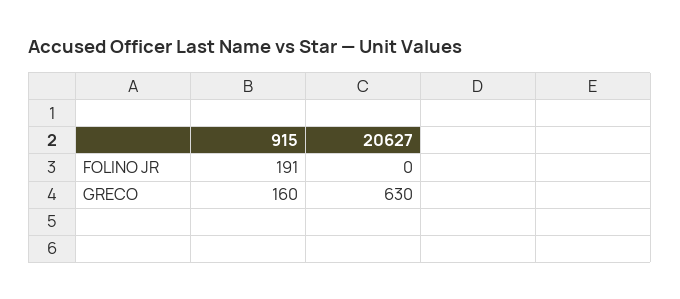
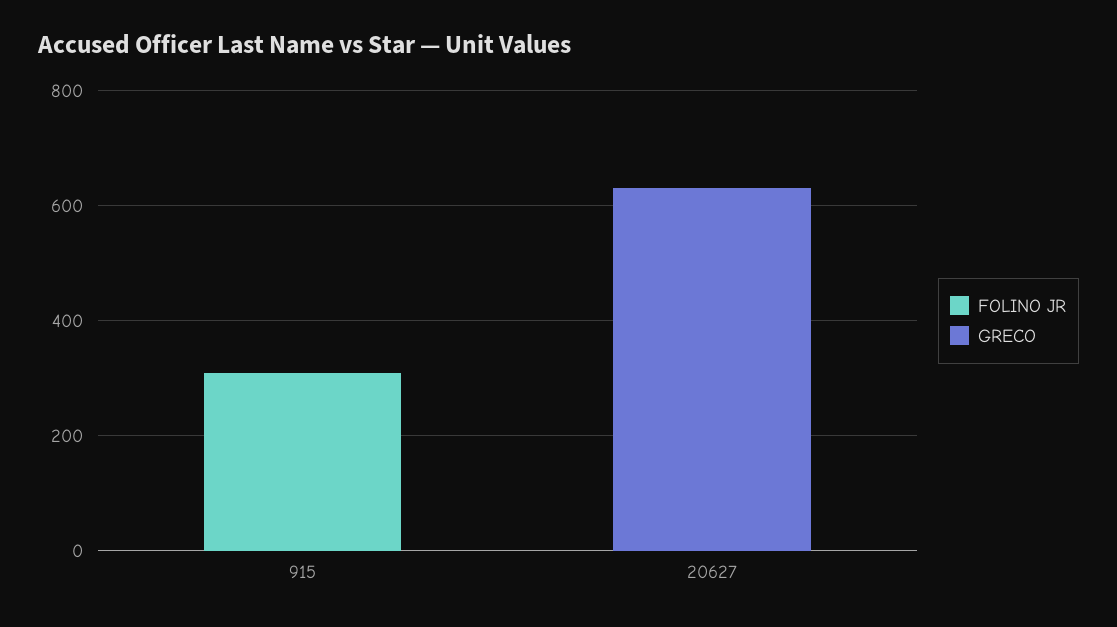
FOLINO JR, 915: 191 -> 300
GRECO, 915: 160 -> 0

